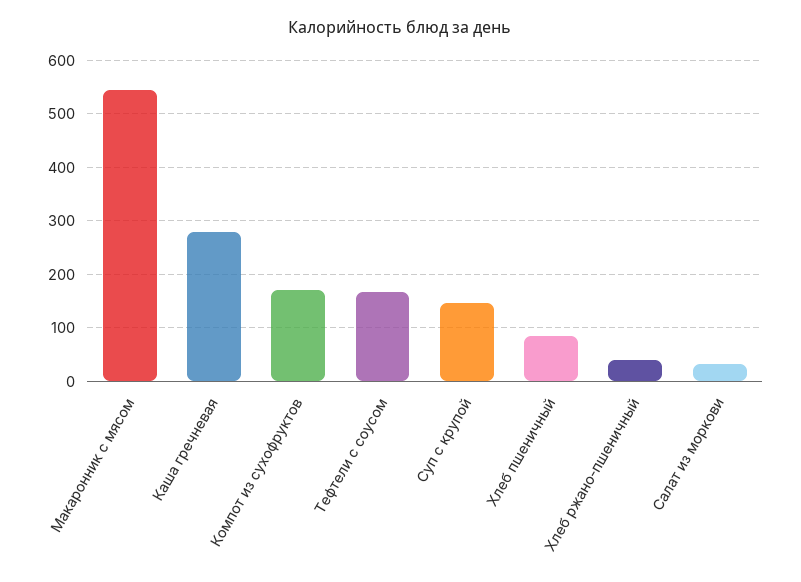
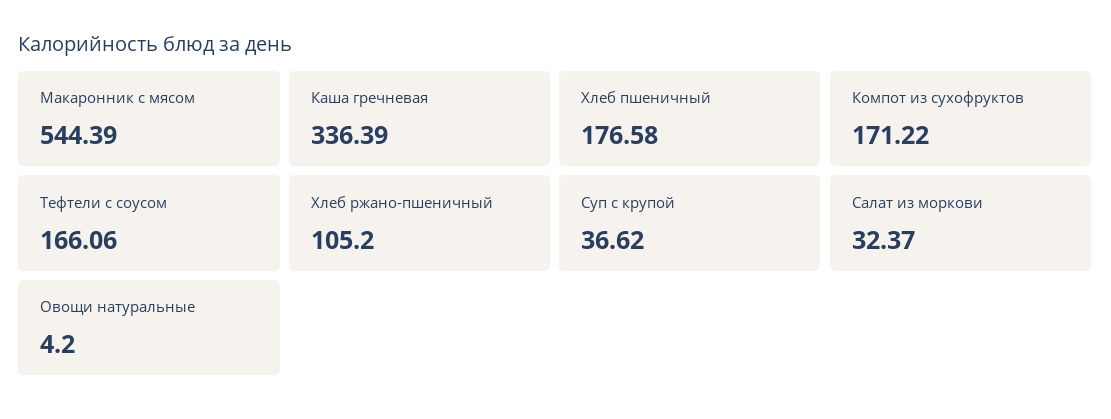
Каша гречневая: 280 -> 336.39
Суп с крупой: 140 -> 36.62
Хлеб пшеничный: 80 -> 176.58
Хлеб ржано-пшеничный: 40 -> 105.2
Овощи натуральные: none -> 4.2

